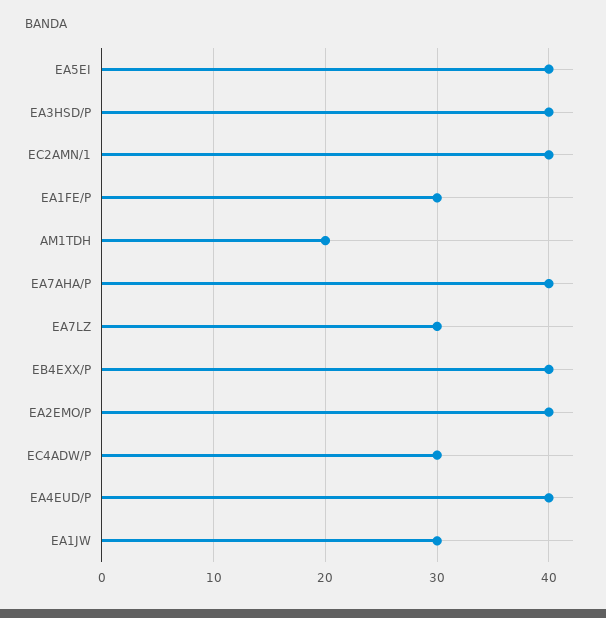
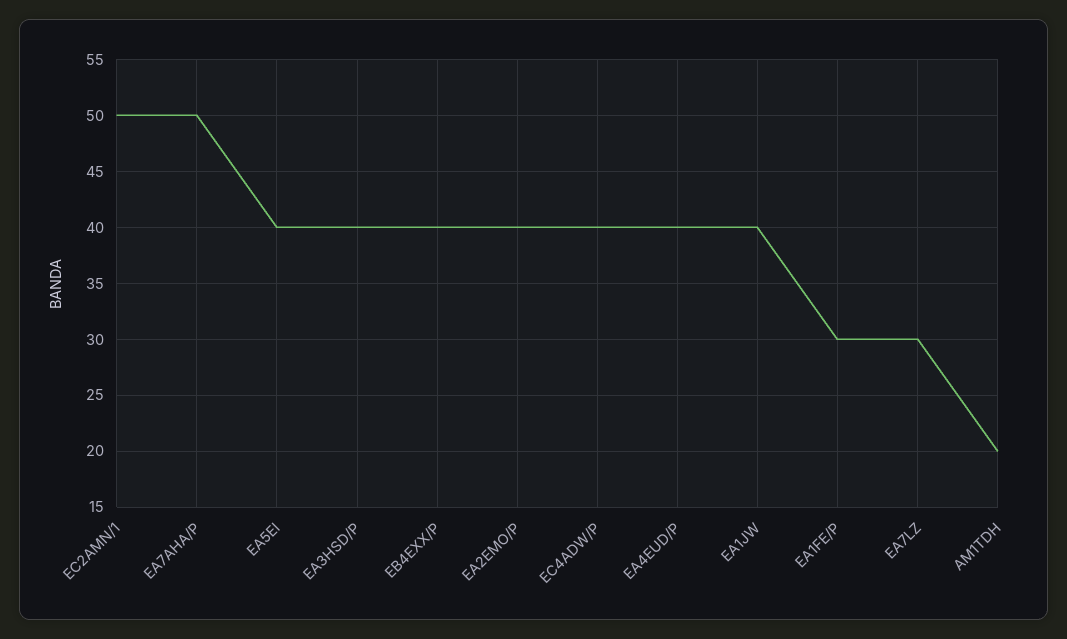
EC2AMN/1: 40 -> 50
EA7AHA/P: 40 -> 50
EC4ADW/P: 30 -> 40
EA1JW: 30 -> 40

